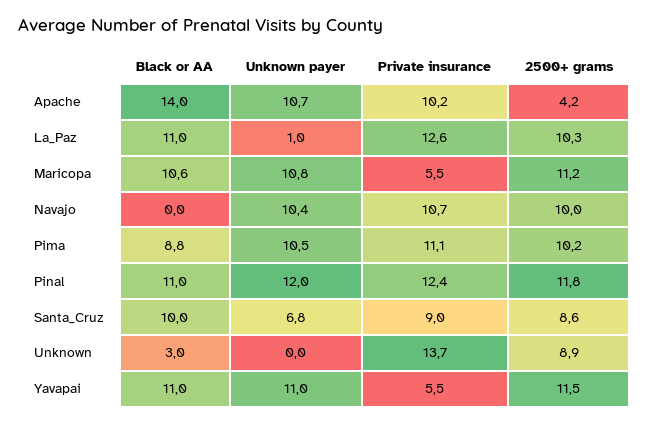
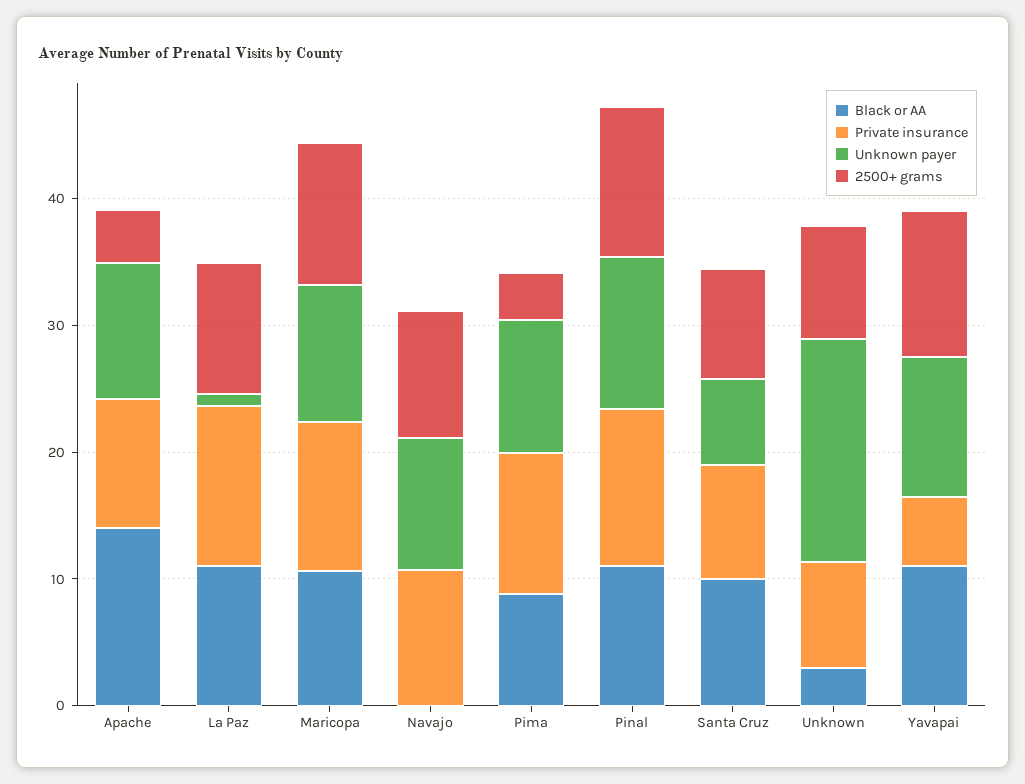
Private insurance, Maricopa: 5.5 -> 12
2500+ grams, Pima: 10.2 -> 4
Unknown payer, Unknown: 0 -> 18
Private insurance, Unknown: 13.7 -> 8

